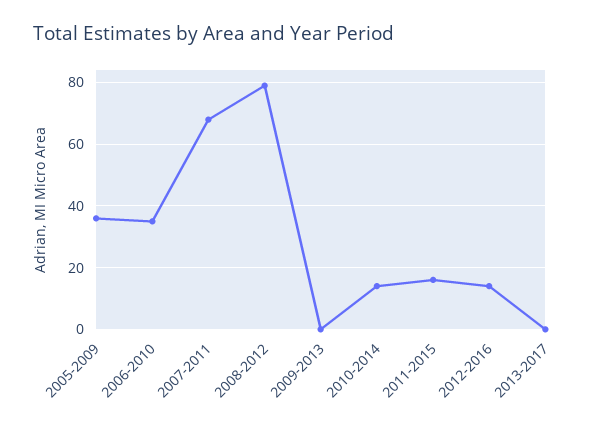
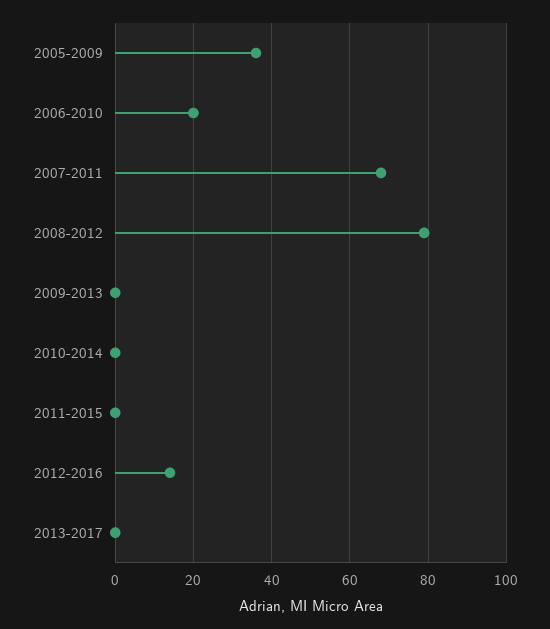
2006-2010: 35 -> 20
2010-2014: 15 -> 0
2011-2015: 15 -> 0

